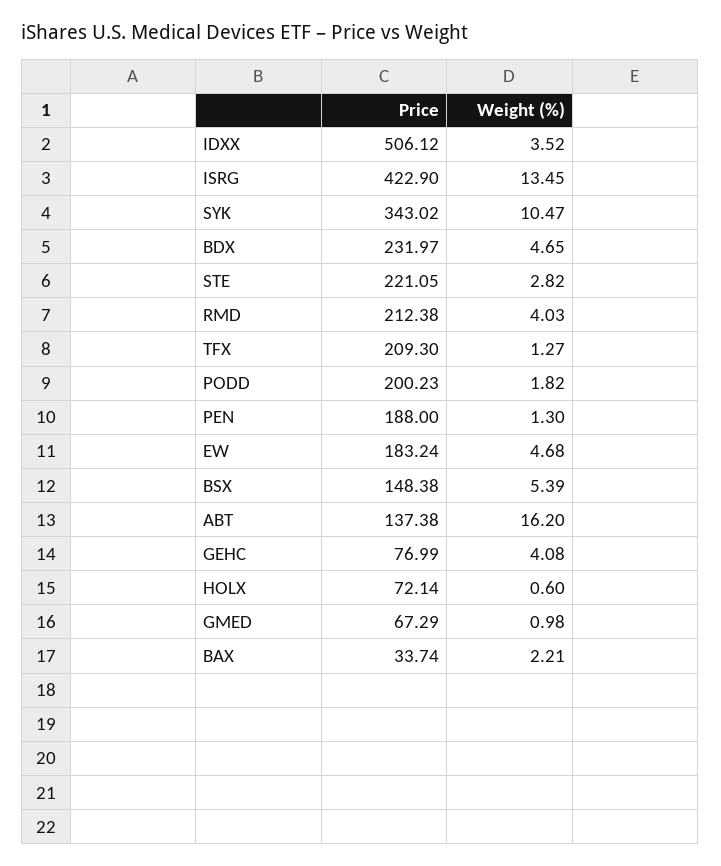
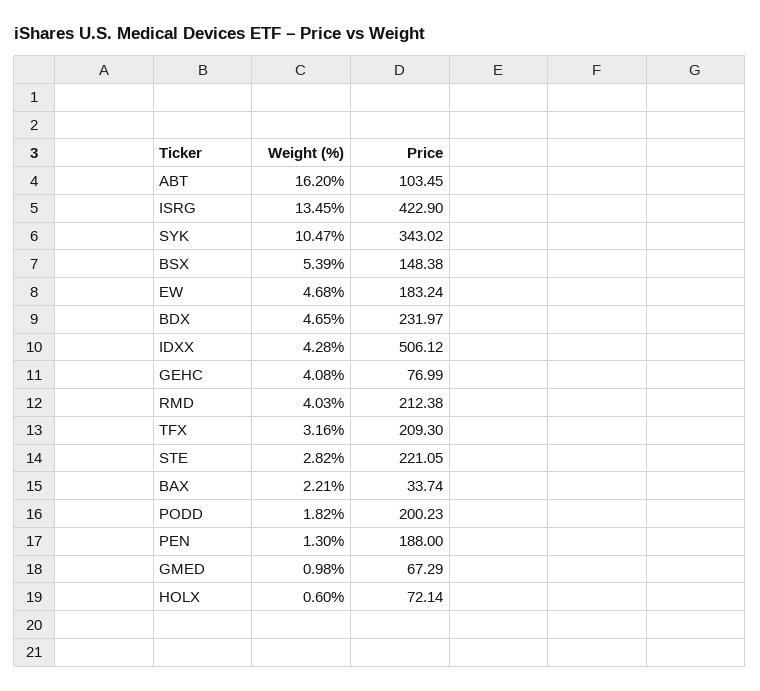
Weight (%), IDXX: 3.52 -> 4.28
Weight (%), TFX: 1.27 -> 3.16
Price, ABT: 137.38 -> 103.45

